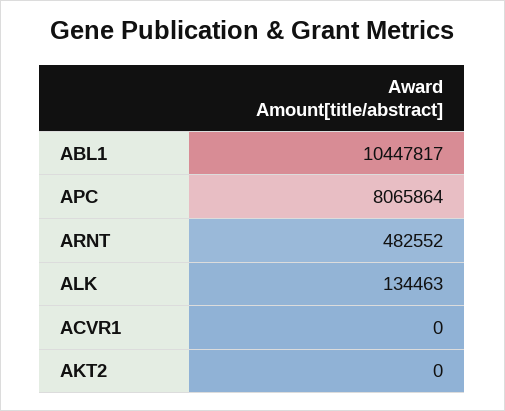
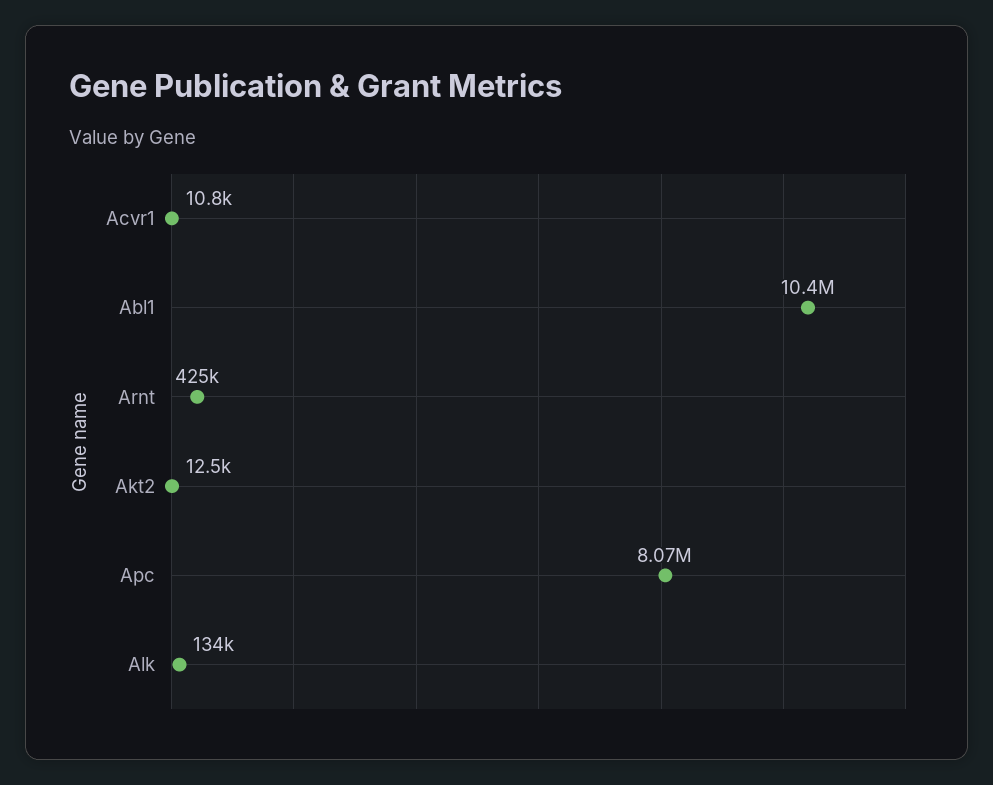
ARNT: 482552 -> 425000
ACVR1: 0 -> 10800
AKT2: 0 -> 12500

